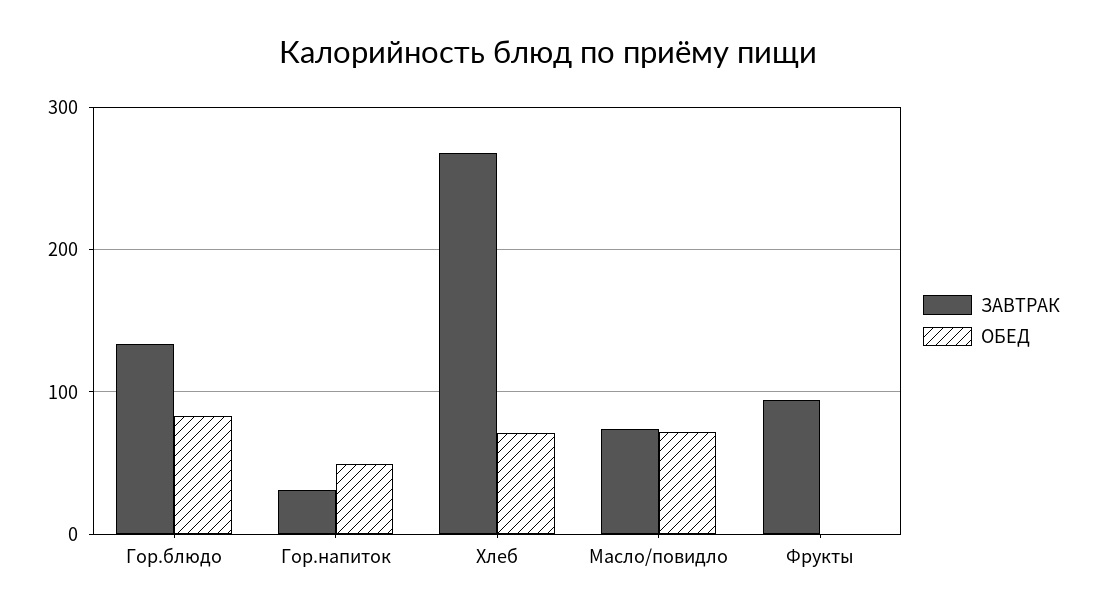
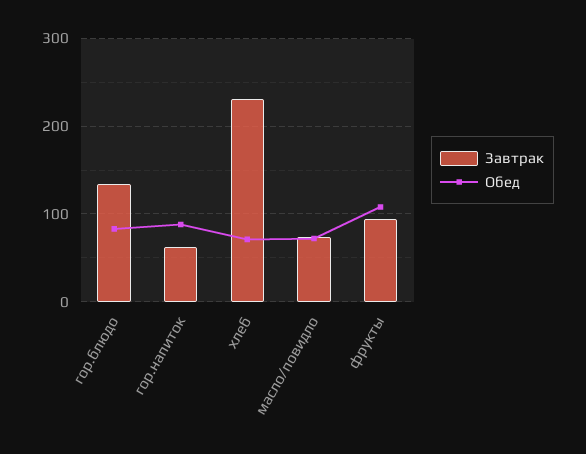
ЗАВТРАК, Гор.напиток: 30 -> 60
ОБЕД, Гор.напиток: 50 -> 90
ЗАВТРАК, Хлеб: 270 -> 230
ОБЕД, Фрукты: 0 -> 110

